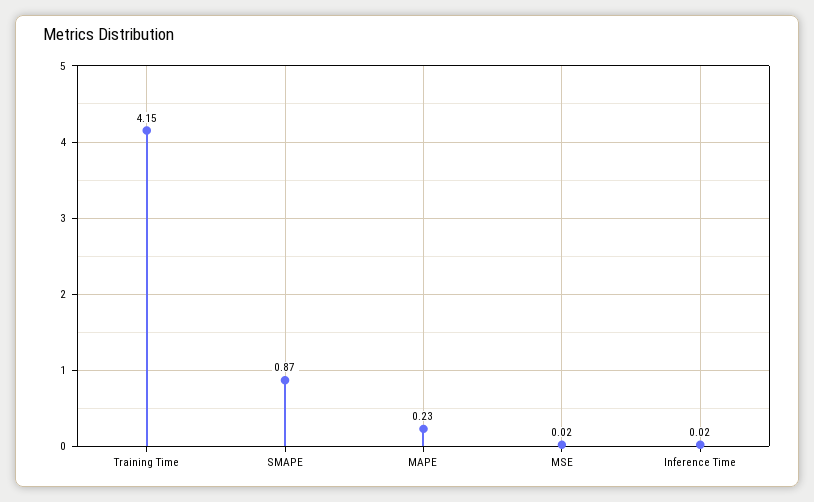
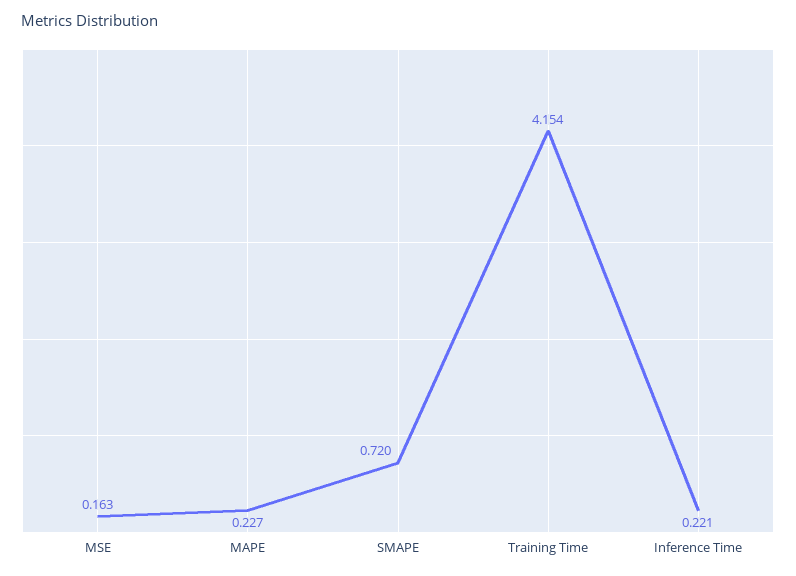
SMAPE: 0.87 -> 0.72
MSE: 0.02 -> 0.163
Inference Time: 0.02 -> 0.221

